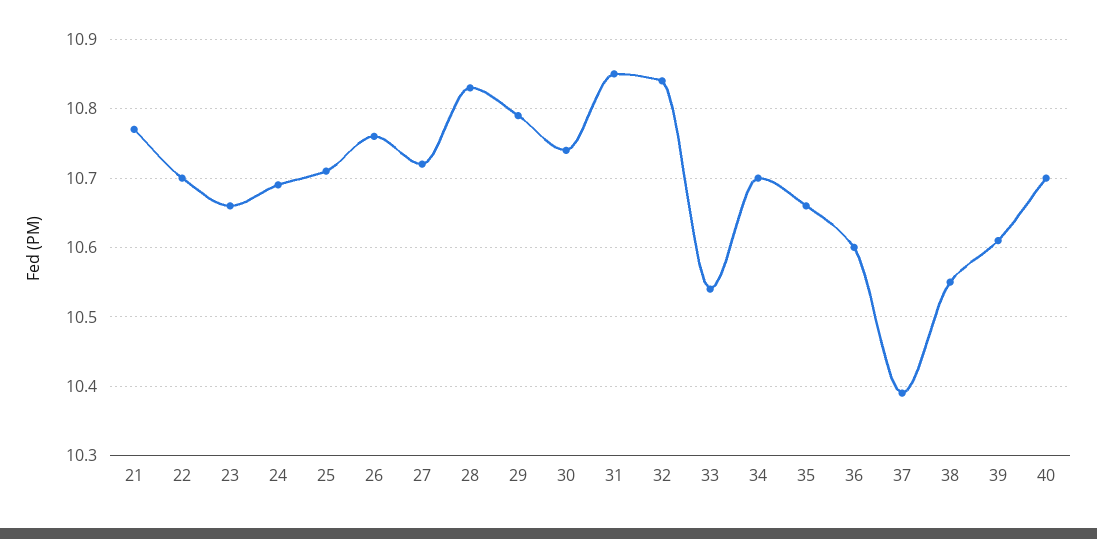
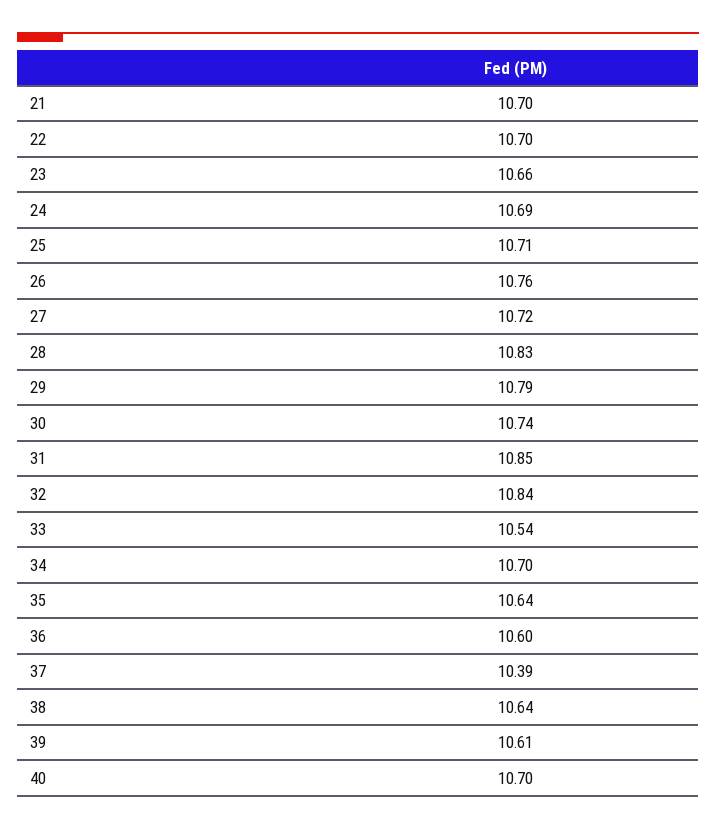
21: 10.77 -> 10.7
35: 10.66 -> 10.64
38: 10.55 -> 10.64

